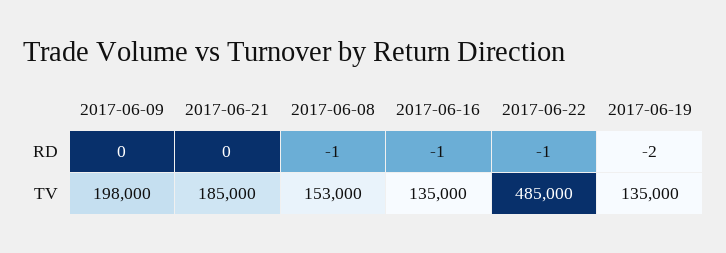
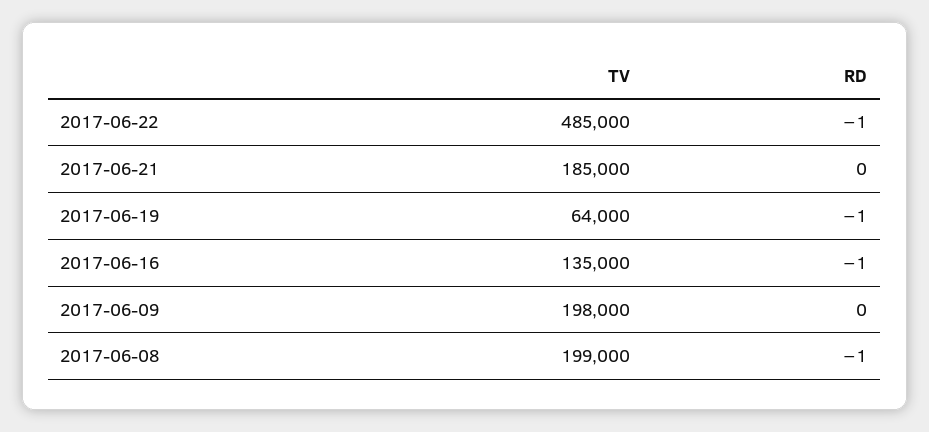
2017-06-19, RD: -2 -> -1
2017-06-08, TV: 153000 -> 199000
2017-06-19, TV: 135000 -> 64000

